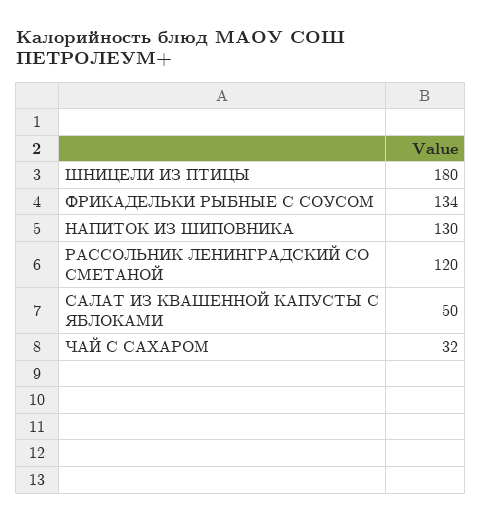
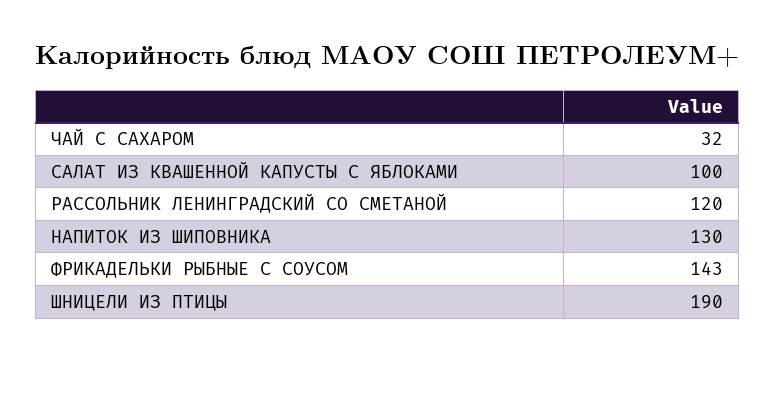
ШНИЦЕЛИ ИЗ ПТИЦЫ: 180 -> 190
ФРИКАДЕЛЬКИ РЫБНЫЕ С СОУСОМ: 134 -> 143
САЛАТ ИЗ КВАШЕННОЙ КАПУСТЫ С ЯБЛОКАМИ: 50 -> 100

